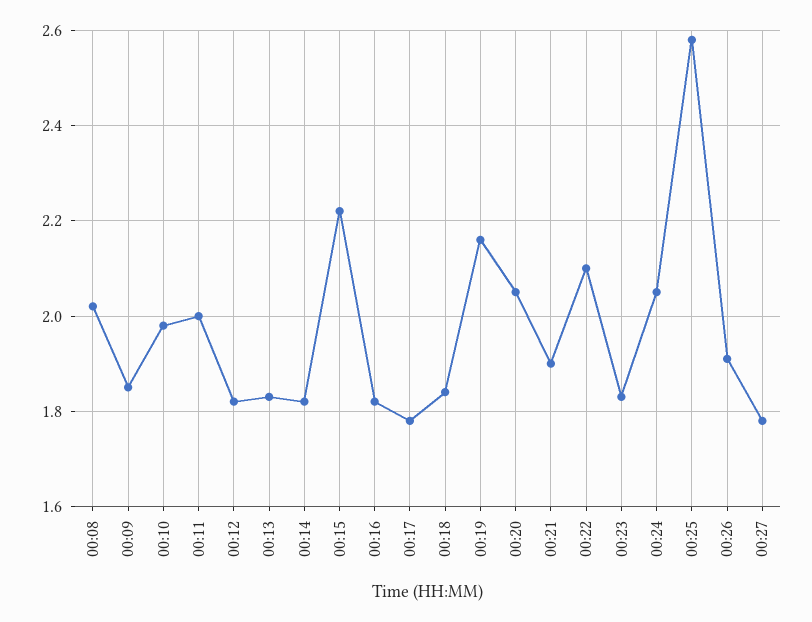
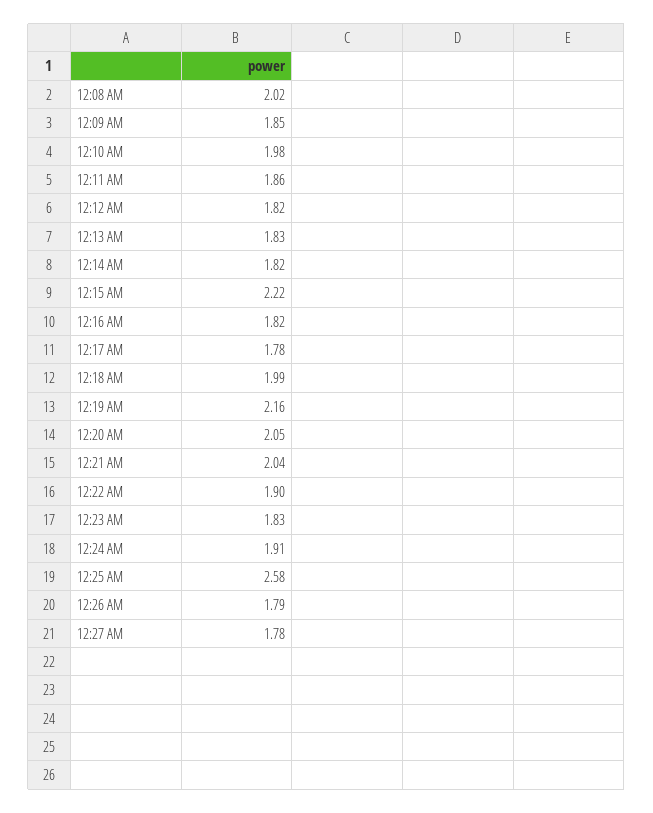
00:11: 2 -> 1.86
00:18: 1.85 -> 1.99
00:21: 1.9 -> 2.04
00:22: 2.1 -> 1.9
00:24: 2.05 -> 1.91
00:26: 1.9 -> 1.79

